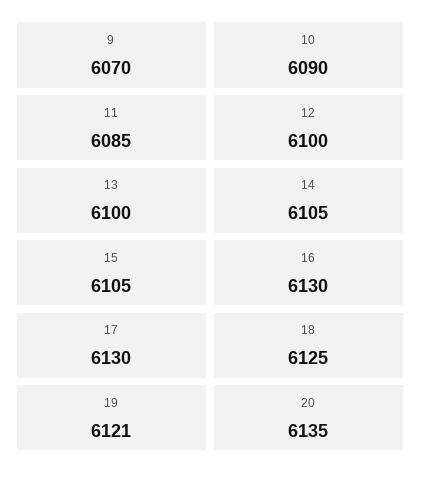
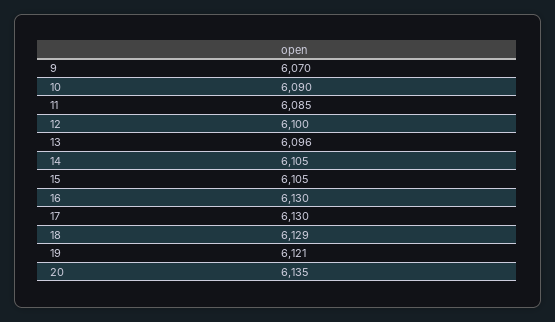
13: 6100 -> 6096
18: 6125 -> 6129

